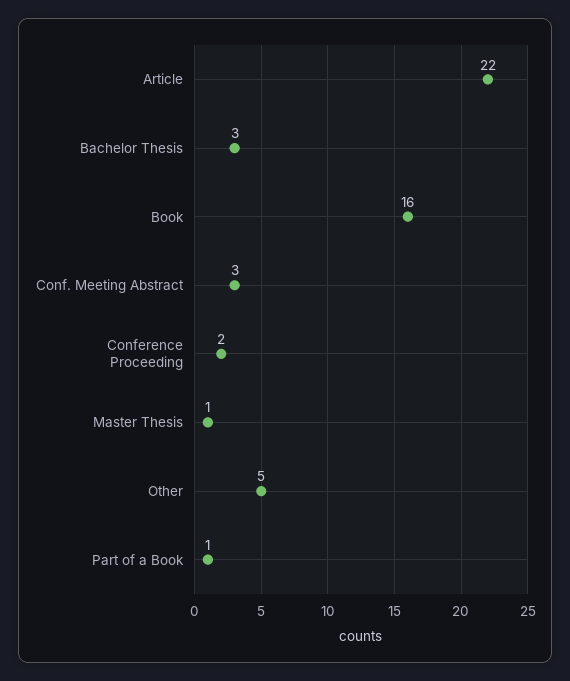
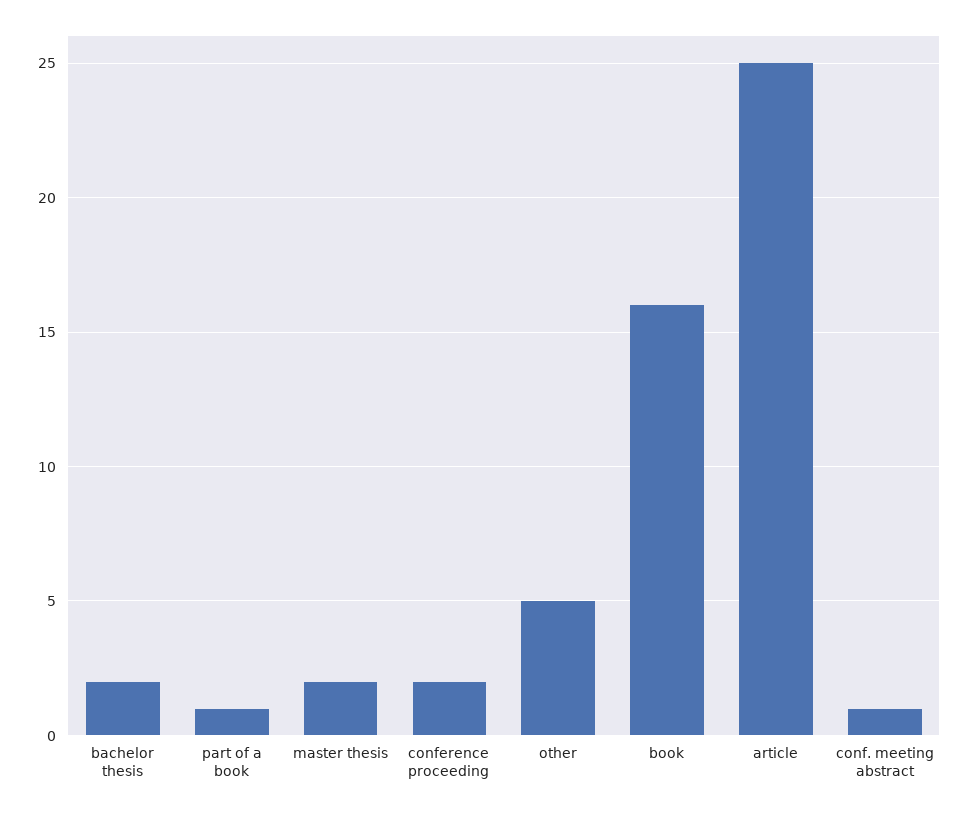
Article: 22 -> 25
Bachelor Thesis: 3 -> 2
Conf. Meeting Abstract: 3 -> 1
Master Thesis: 1 -> 2

